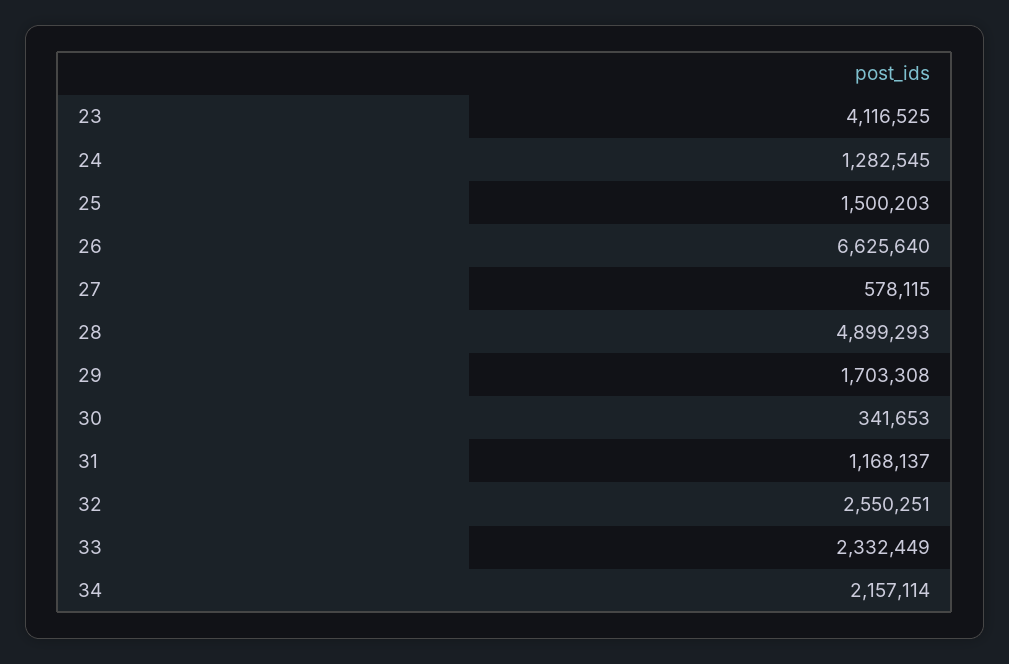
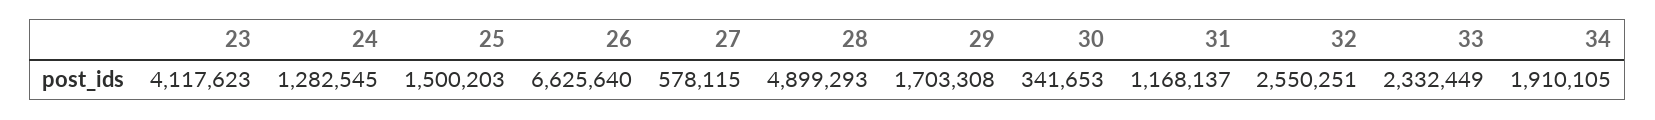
23: 4116525 -> 4117623
34: 2157114 -> 1910105

